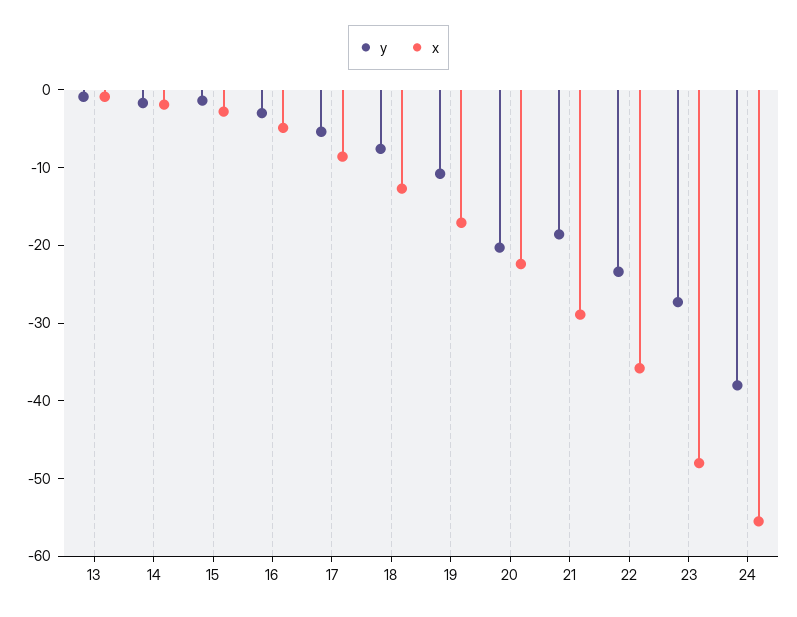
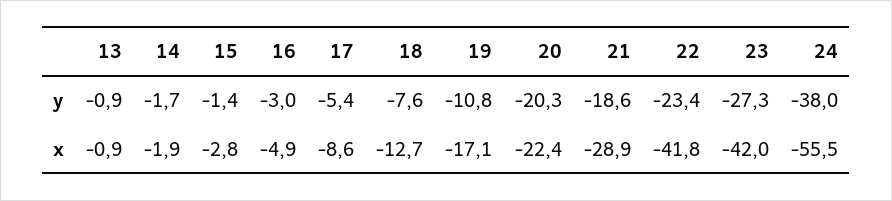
x, 22: -36 -> -41.8
x, 23: -48 -> -42

